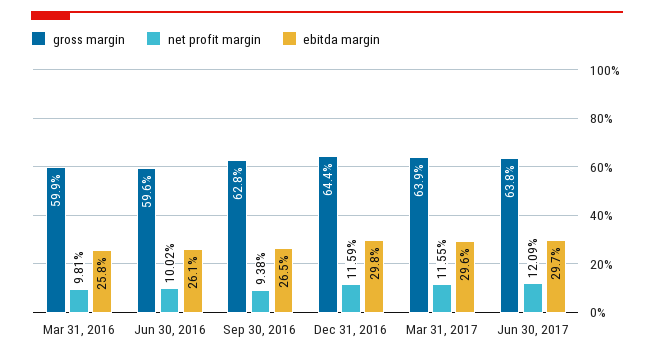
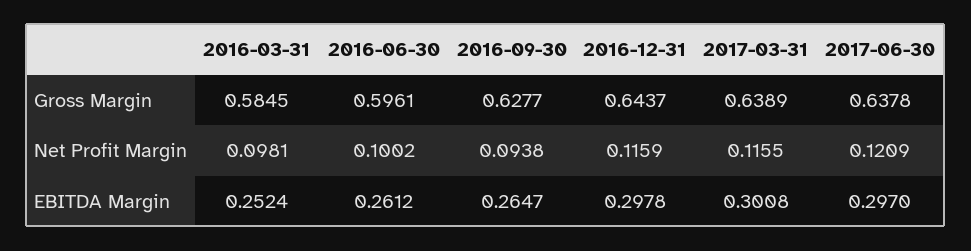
gross margin, Mar 31, 2016: 0.599 -> 0.5845
ebitda margin, Mar 31, 2016: 0.258 -> 0.2524
ebitda margin, Mar 31, 2017: 0.296 -> 0.3008

